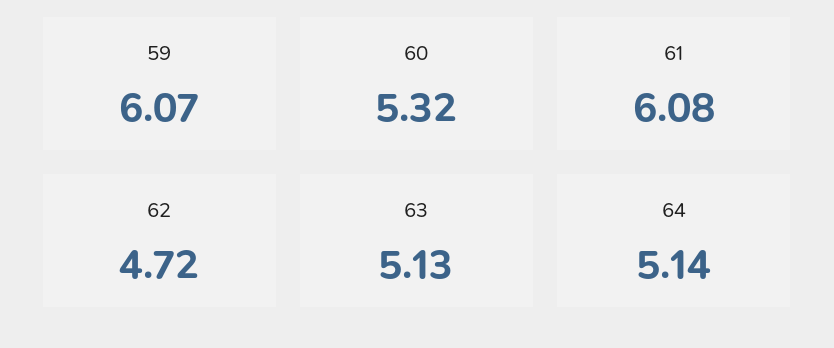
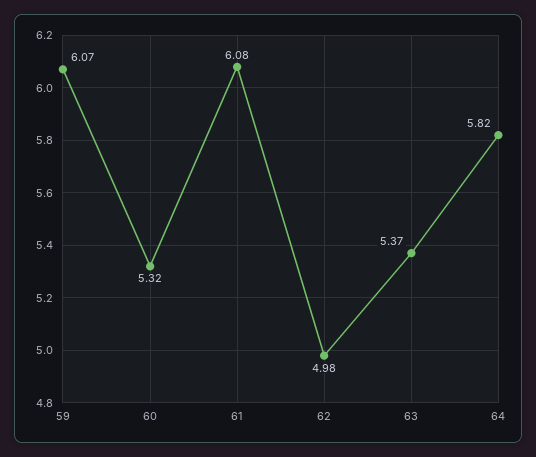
62: 4.72 -> 4.98
63: 5.13 -> 5.37
64: 5.14 -> 5.82

